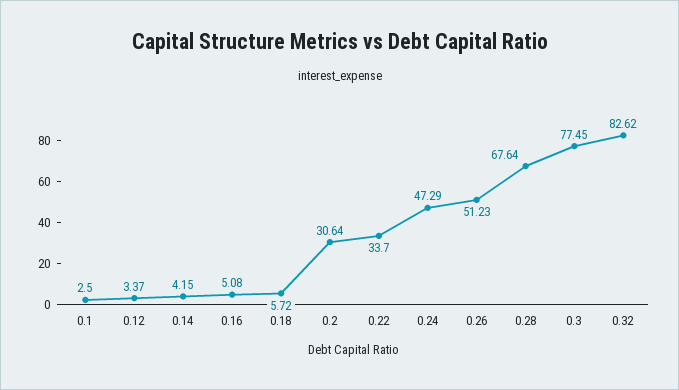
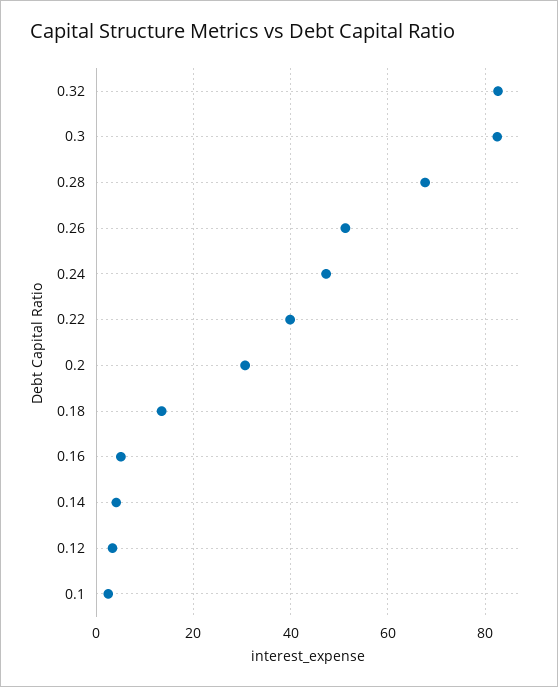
0.18: 5.72 -> 14
0.22: 33.7 -> 40
0.3: 77.45 -> 82

